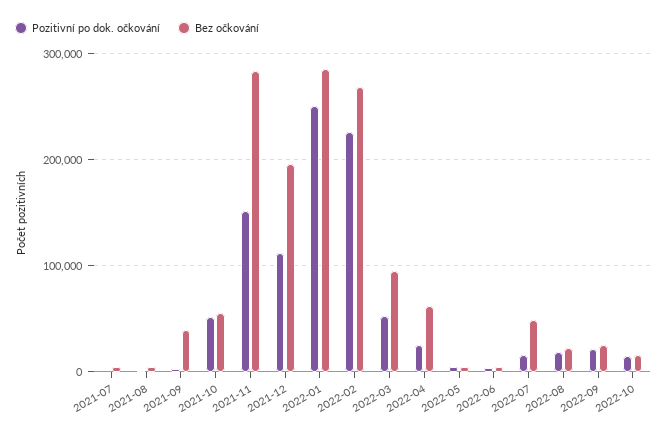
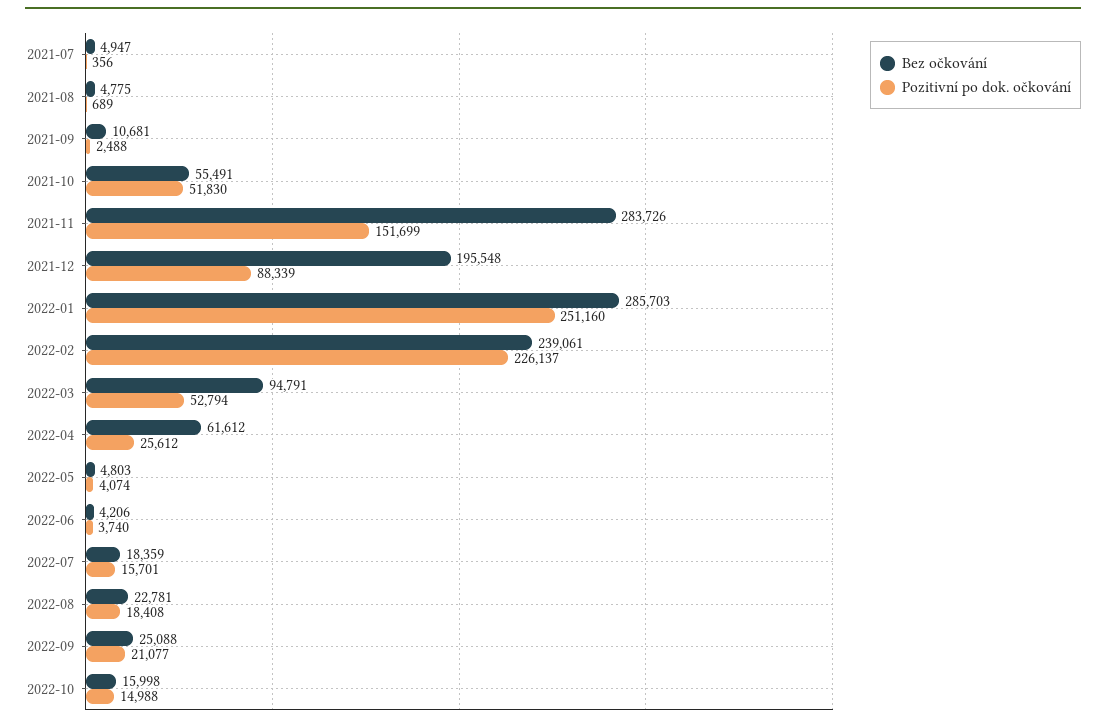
Bez očkování, 2021-09: 40000 -> 10681
Pozitivní po dok. očkování, 2021-12: 110000 -> 88339
Bez očkování, 2022-02: 270000 -> 239061
Bez očkování, 2022-07: 50000 -> 18359

